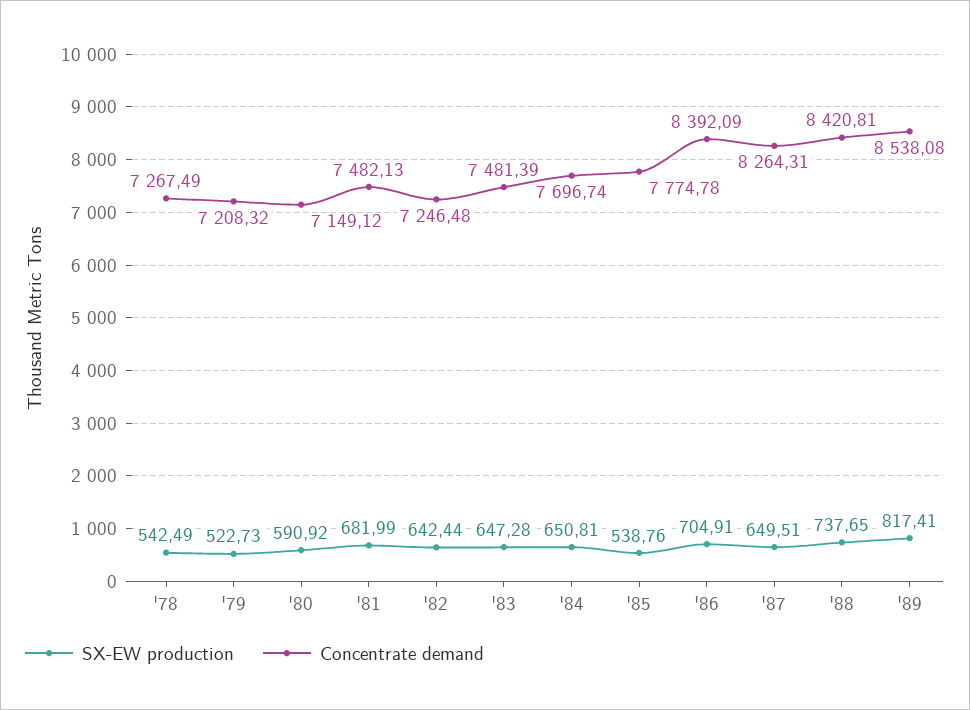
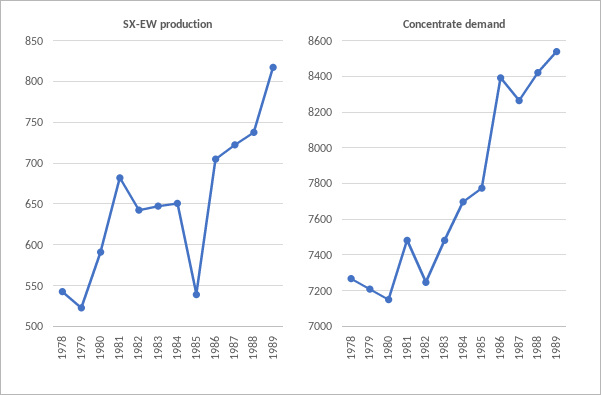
SX-EW production, '87: 649.51 -> 720

